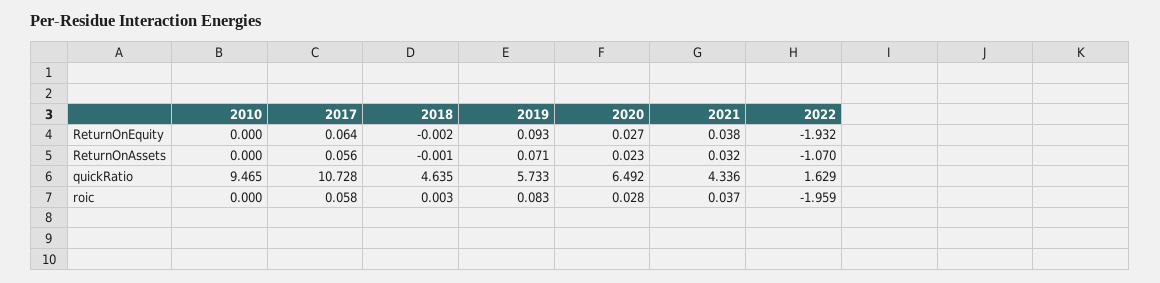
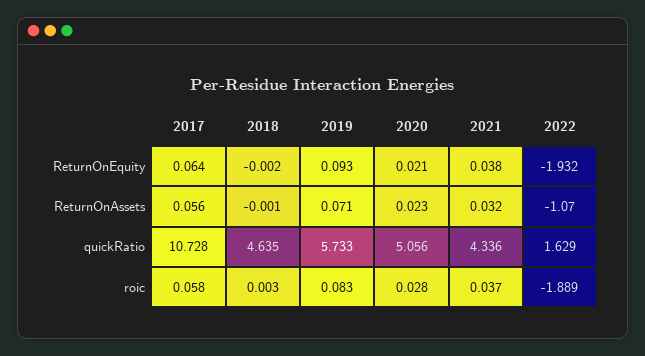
2010, ReturnOnEquity: 0 -> none
2020, ReturnOnEquity: 0.027 -> 0.021
2010, ReturnOnAssets: 0 -> none
2010, quickRatio: 9.465 -> none
2020, quickRatio: 6.492 -> 5.056
2010, roic: 0 -> none
2022, roic: -1.959 -> -1.889

